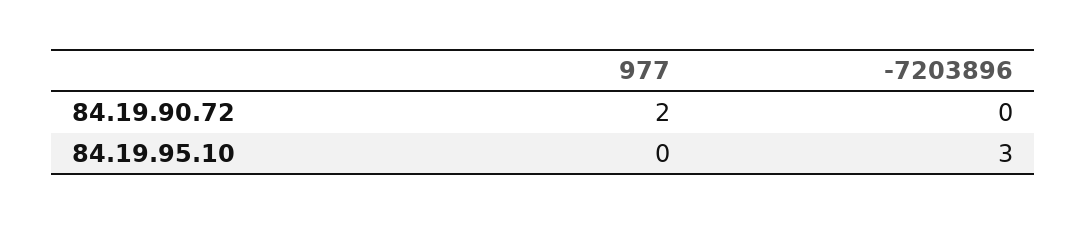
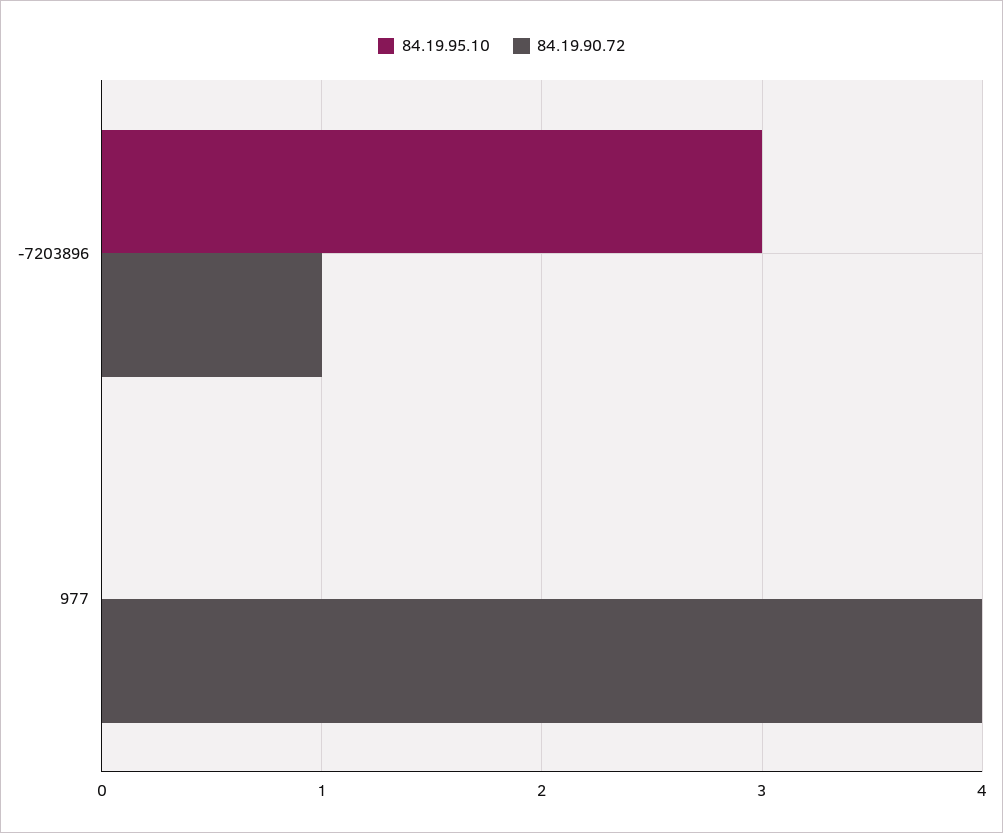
84.19.90.72, 977: 2 -> 4
84.19.90.72, -7203896: 0 -> 1

